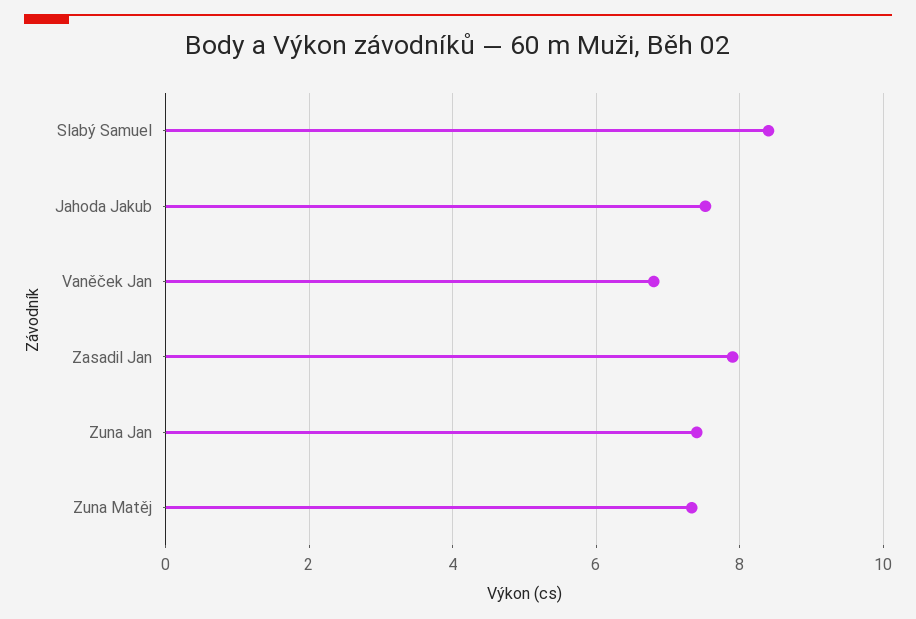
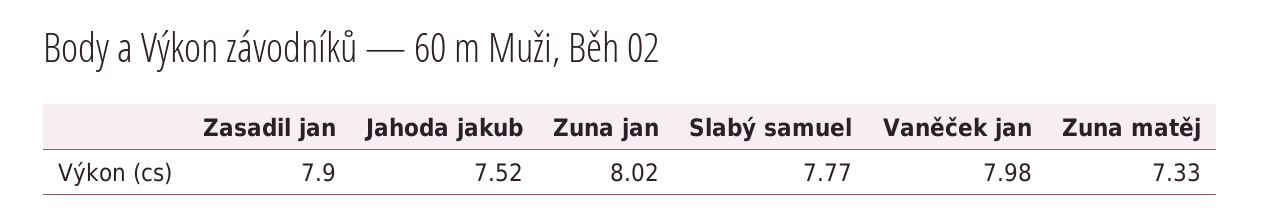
Slabý Samuel: 8.4 -> 7.77
Vaněček Jan: 6.8 -> 7.98
Zuna Jan: 7.4 -> 8.02

